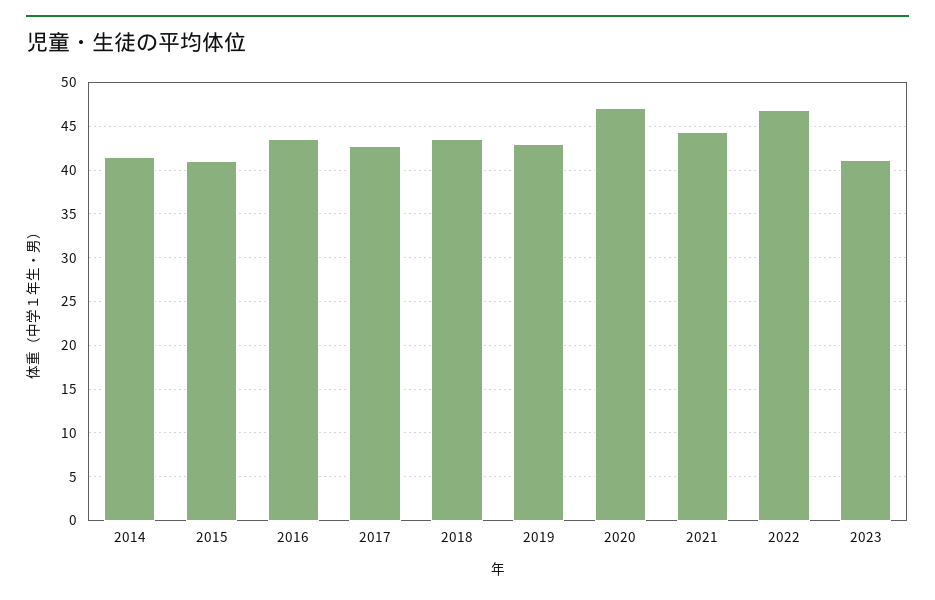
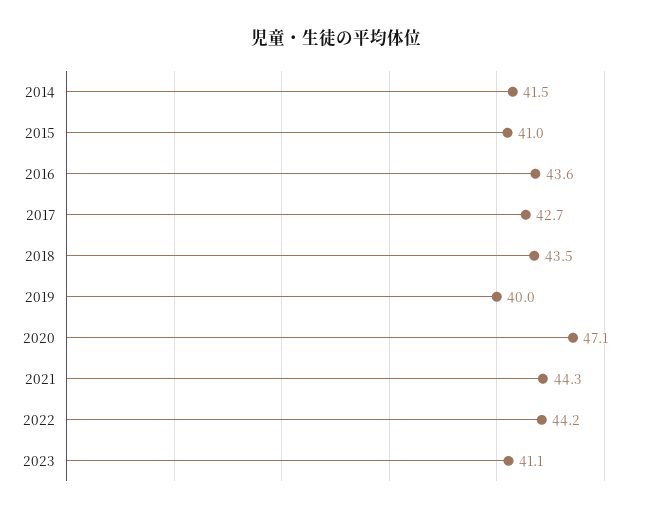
2019: 43 -> 40
2022: 47 -> 44.2

